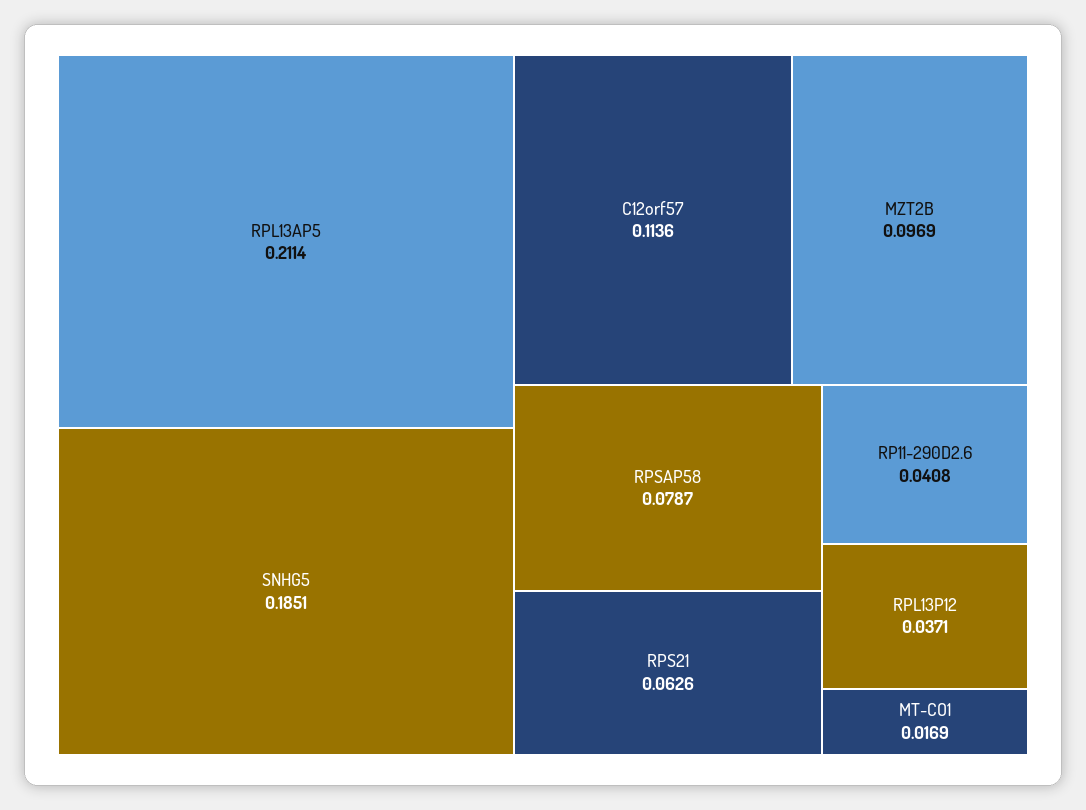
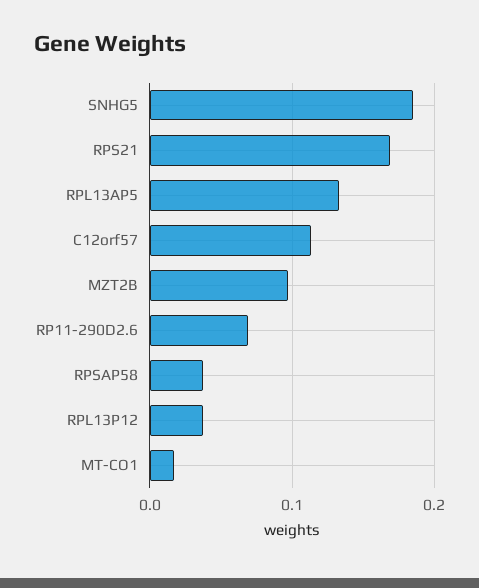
RPL13AP5: 0.2114 -> 0.13
RPSAP58: 0.0787 -> 0.04
RPS21: 0.0626 -> 0.17
RP11-290D2.6: 0.0408 -> 0.07

